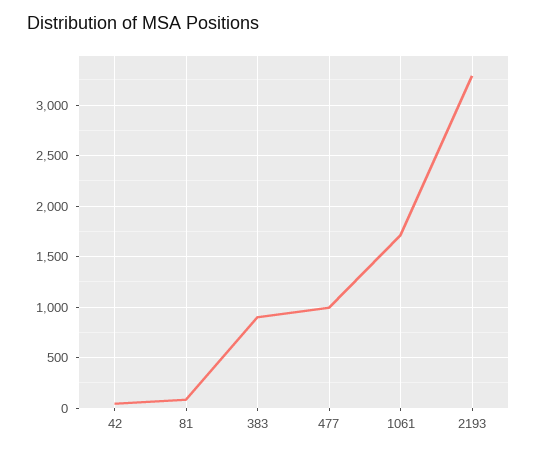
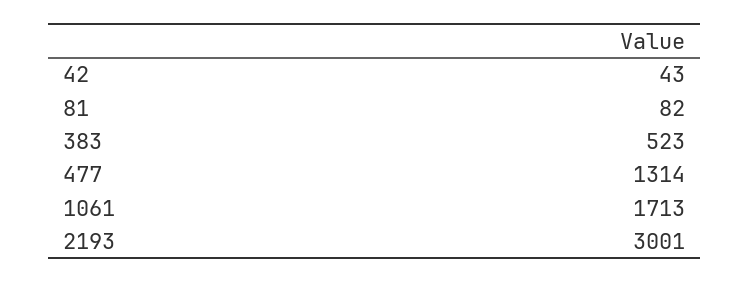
383: 900 -> 523
477: 1000 -> 1314
2193: 3300 -> 3001

